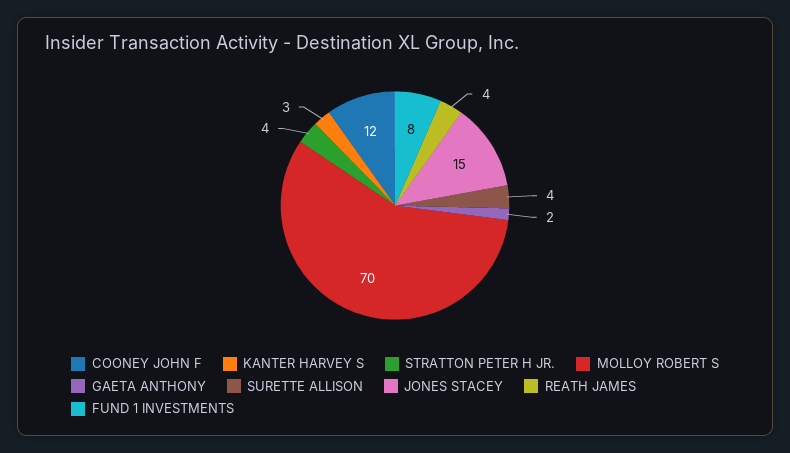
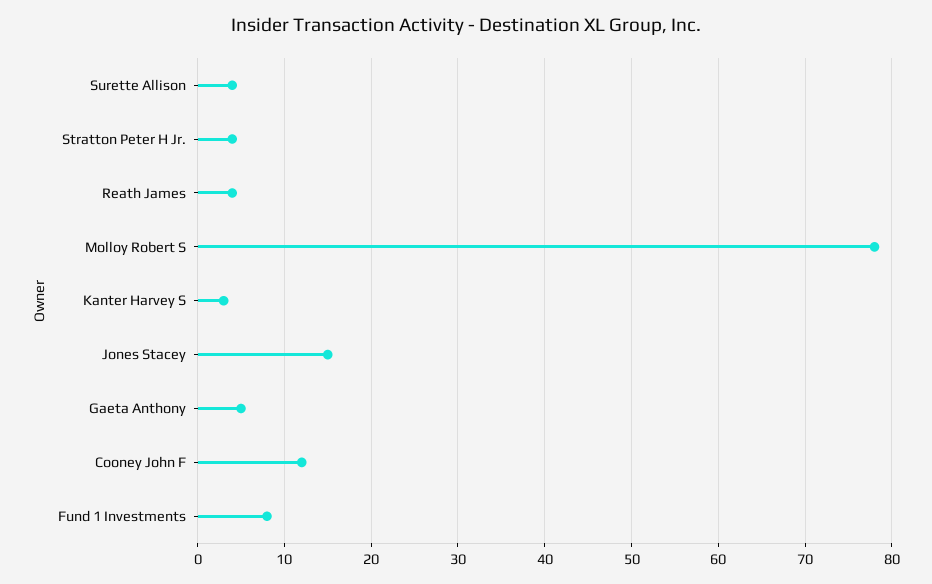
MOLLOY ROBERT S: 70 -> 78
GAETA ANTHONY: 2 -> 5

